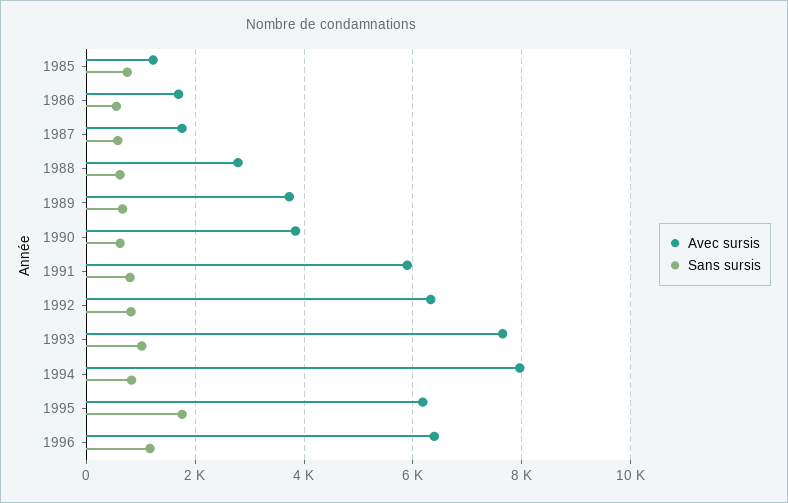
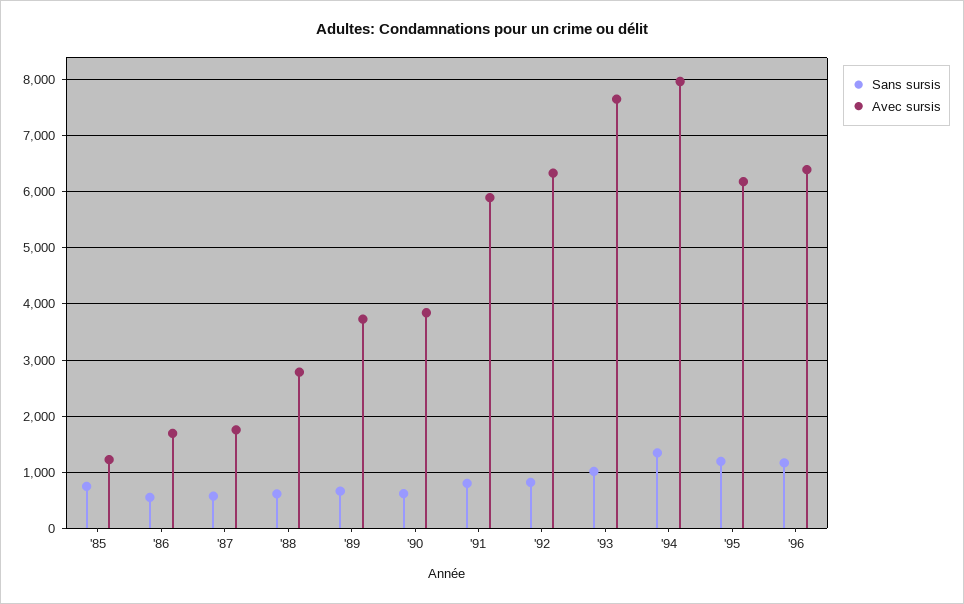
Sans sursis, 1994: 800 -> 1400
Sans sursis, 1995: 1800 -> 1200

